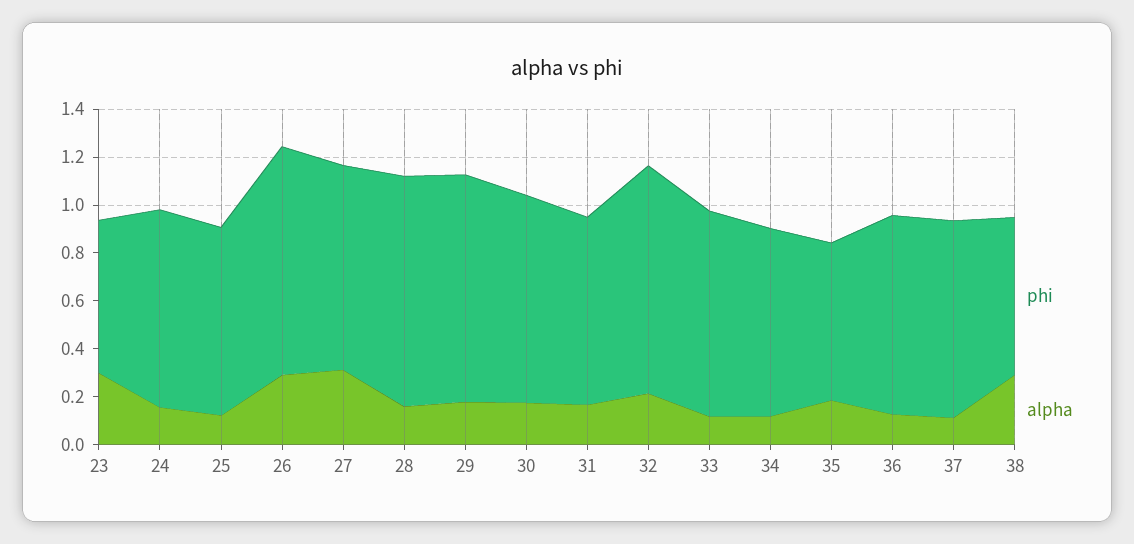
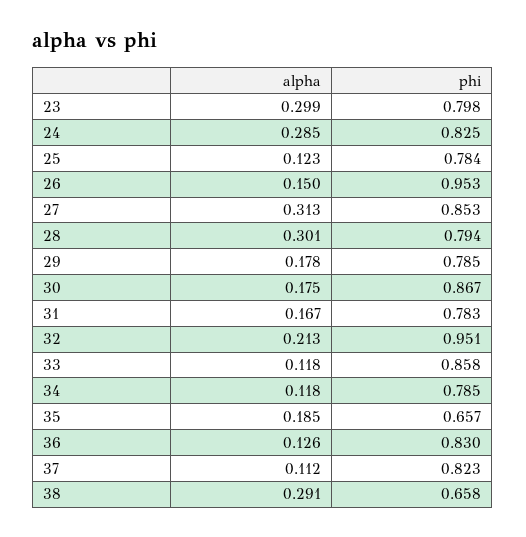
phi, 23: 0.65 -> 0.798
alpha, 24: 0.15 -> 0.285
alpha, 26: 0.3 -> 0.15
phi, 28: 0.95 -> 0.794
alpha, 28: 0.15 -> 0.301
phi, 29: 0.95 -> 0.785

